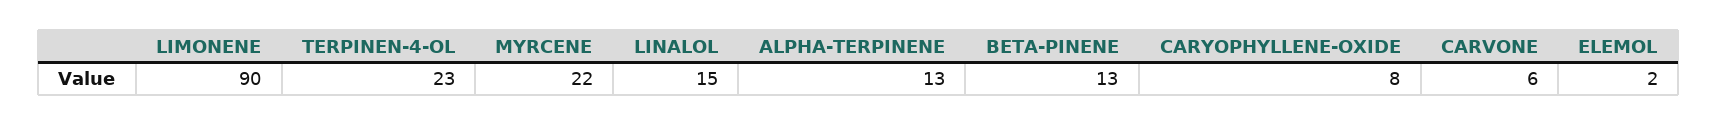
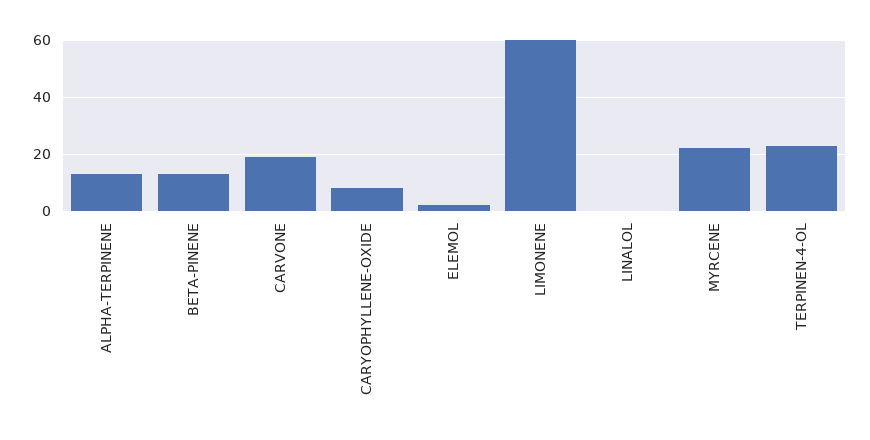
LIMONENE: 90 -> 60
LINALOL: 15 -> 0
CARVONE: 6 -> 20

